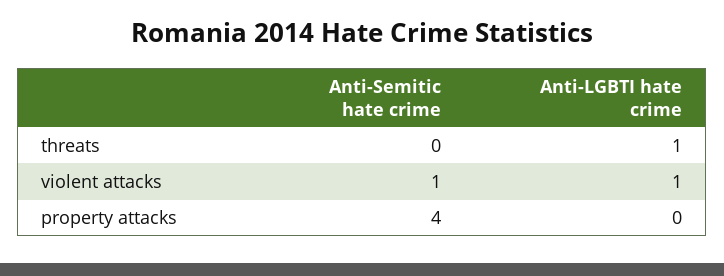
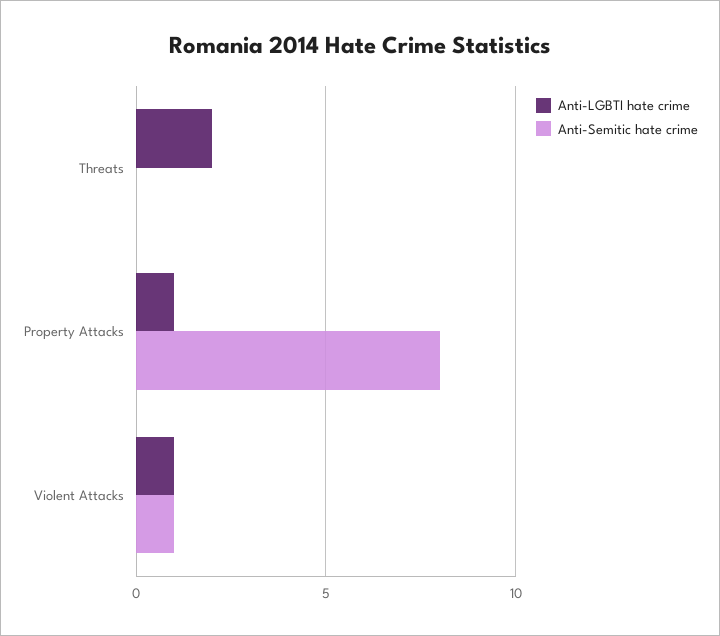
Anti-LGBTI hate crime, threats: 1 -> 2
Anti-Semitic hate crime, property attacks: 4 -> 8
Anti-LGBTI hate crime, property attacks: 0 -> 1

